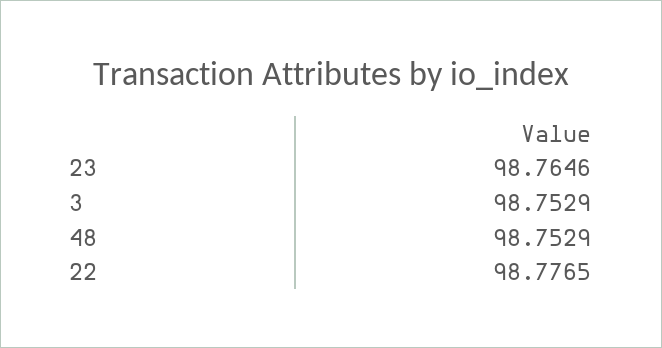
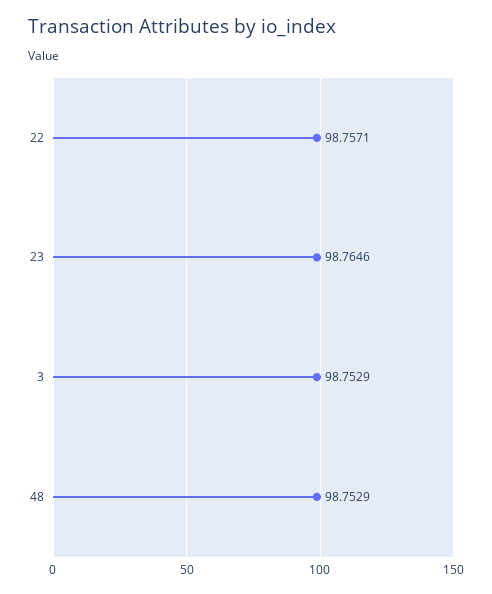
22: 98.7765 -> 98.7571

